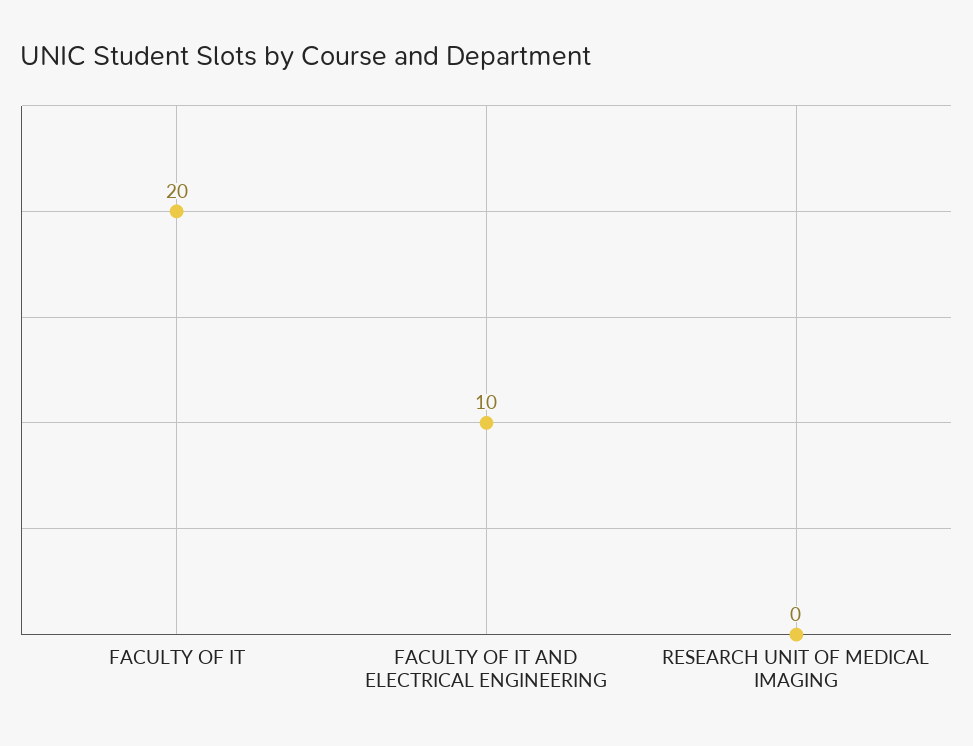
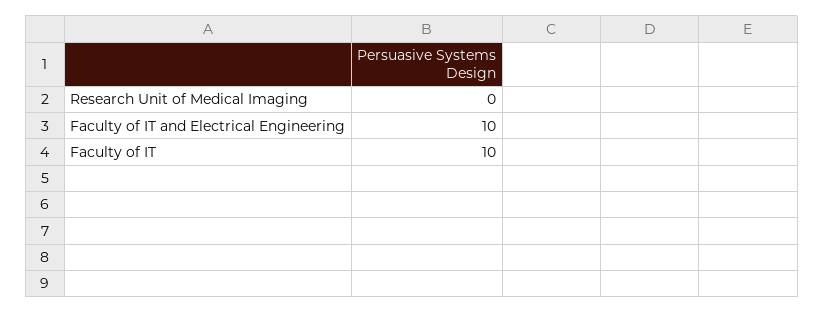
FACULTY OF IT: 20 -> 10

